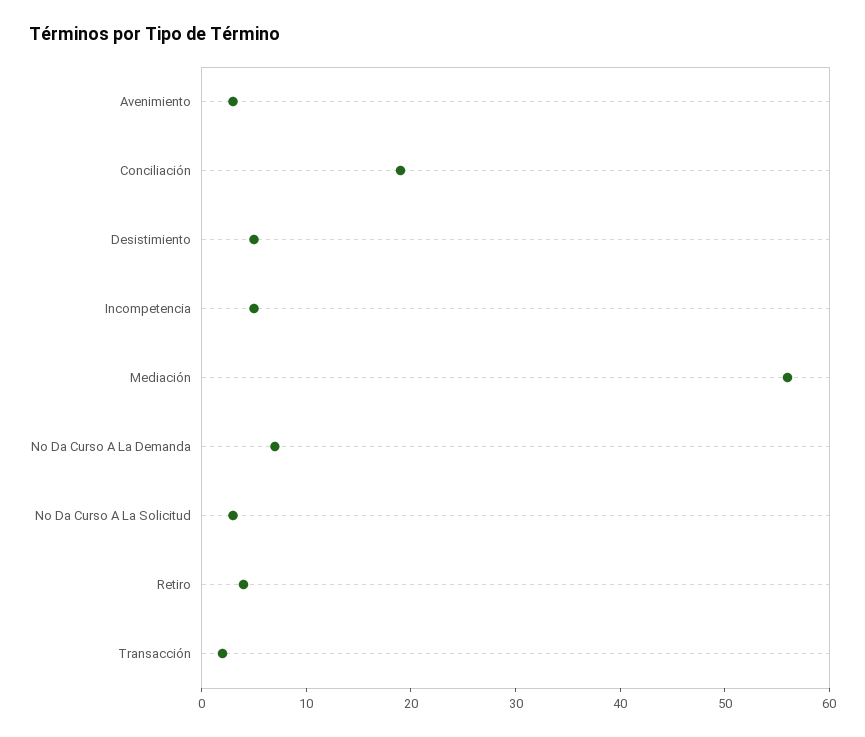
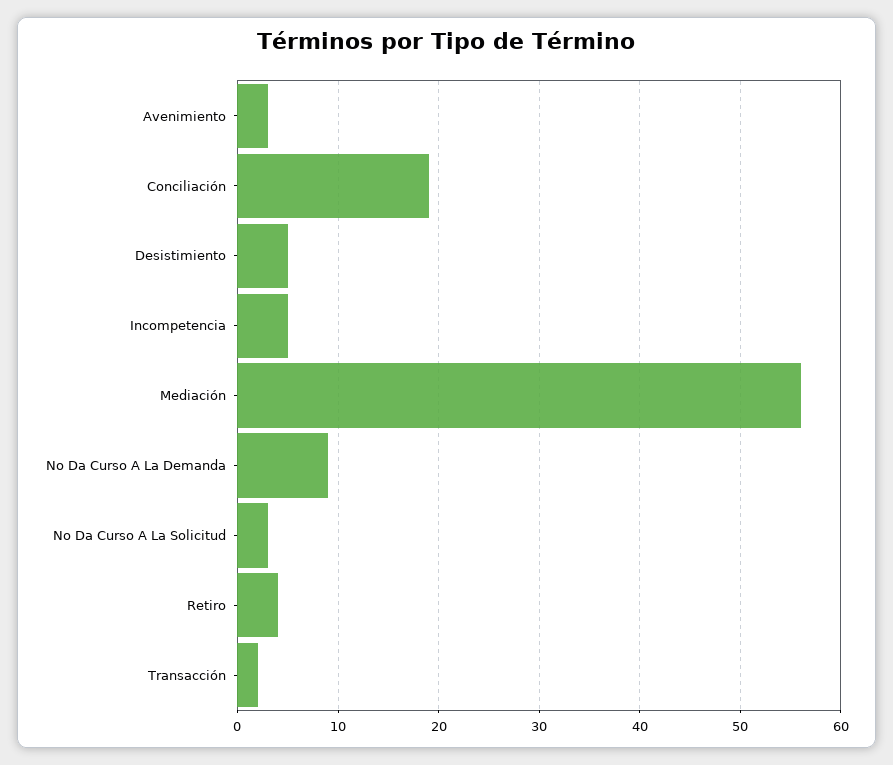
No Da Curso A La Demanda: 7 -> 9

